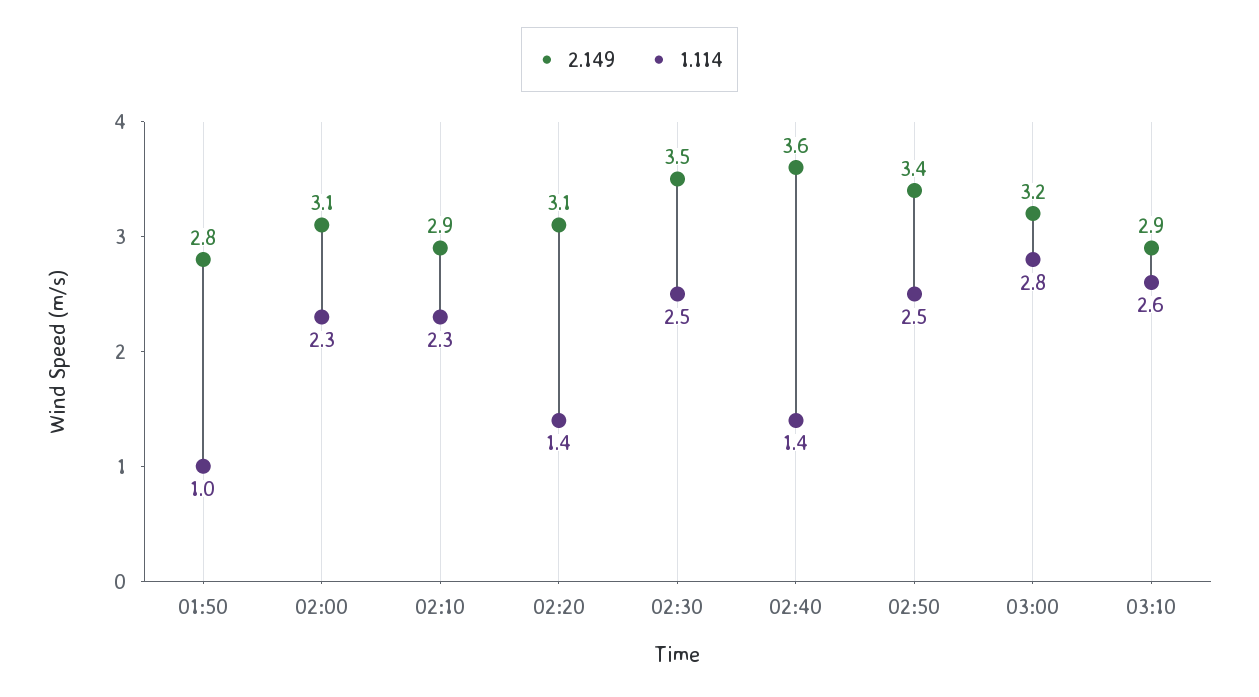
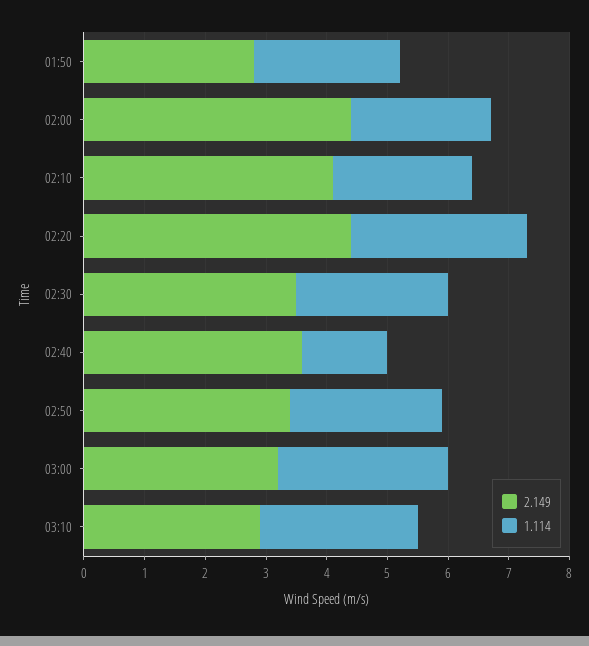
1.114, 01:50: 1 -> 2.5
2.149, 02:00: 3.1 -> 4.5
2.149, 02:10: 2.9 -> 4
2.149, 02:20: 3.1 -> 4.5
1.114, 02:20: 1.4 -> 3

